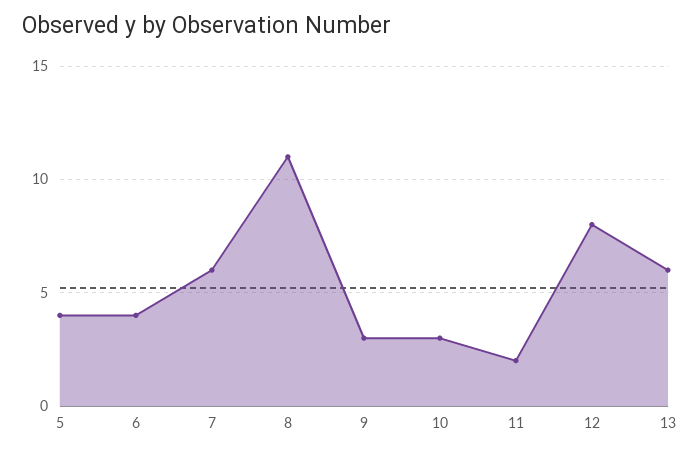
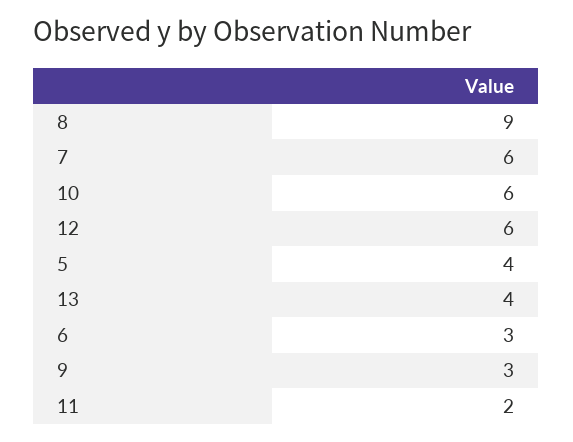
6: 4 -> 3
8: 11 -> 9
10: 3 -> 6
12: 8 -> 6
13: 6 -> 4

